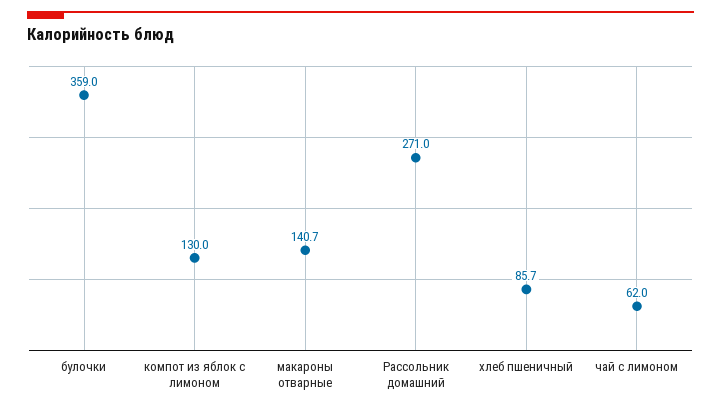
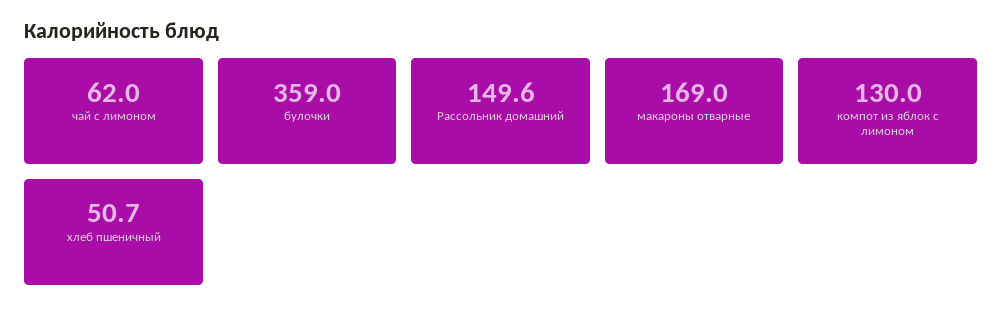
макароны отварные: 140.7 -> 169
Рассольник домашний: 271 -> 149.6
хлеб пшеничный: 85.7 -> 50.7

